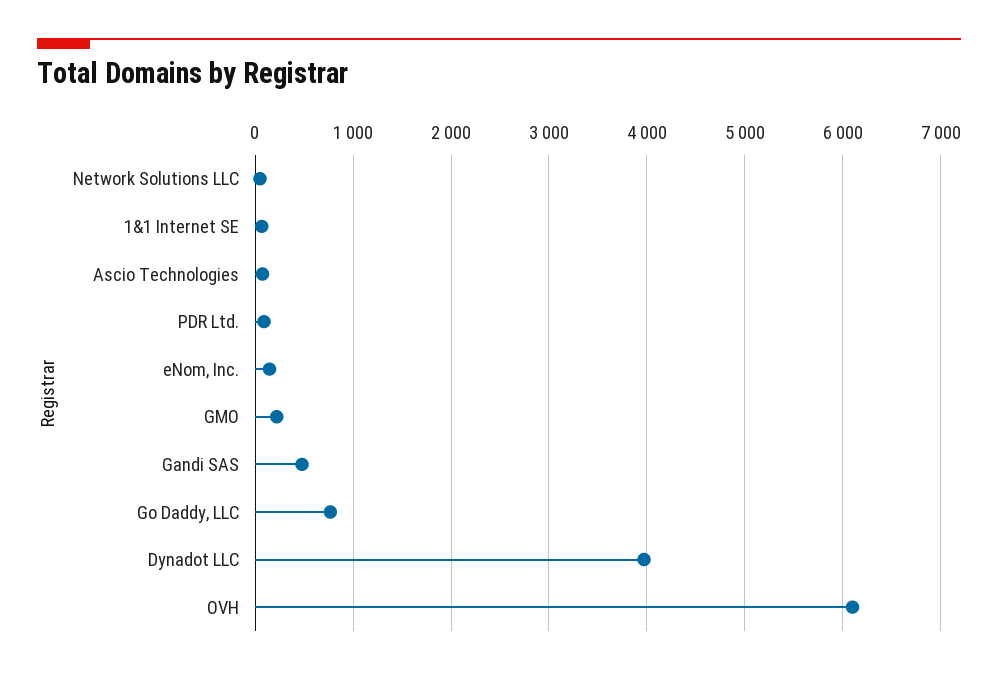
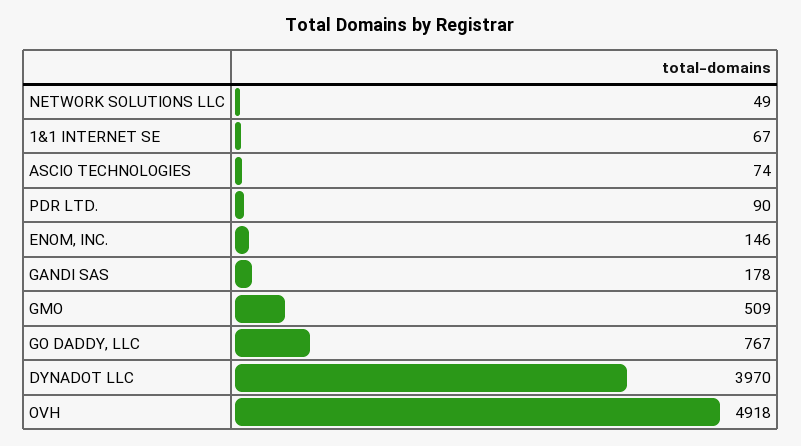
GMO: 200 -> 509
Gandi SAS: 500 -> 178
OVH: 6100 -> 4918

